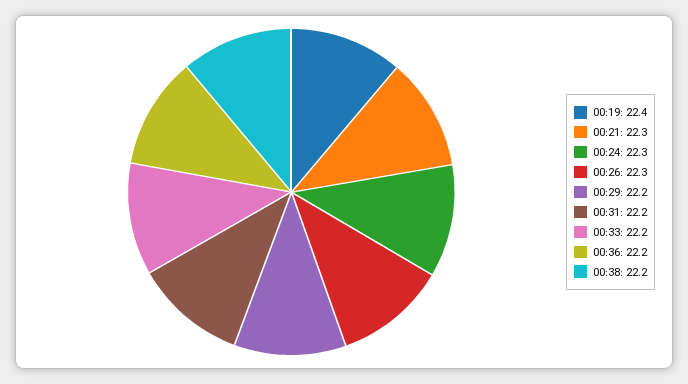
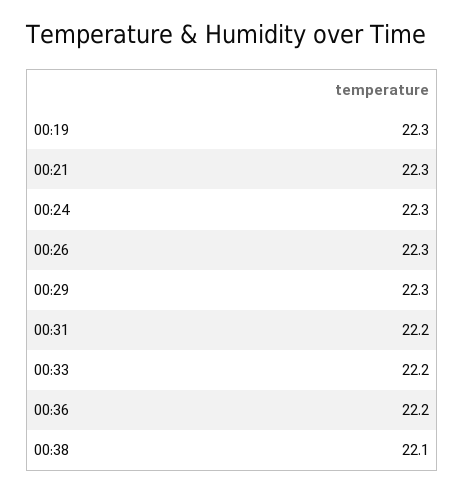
00:19: 22.4 -> 22.3
00:29: 22.2 -> 22.3
00:38: 22.2 -> 22.1

